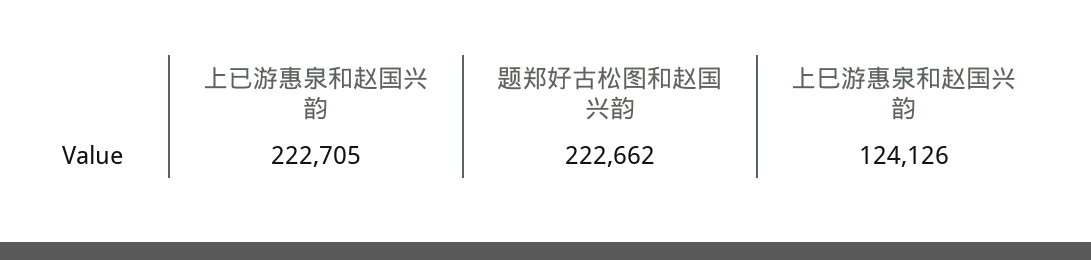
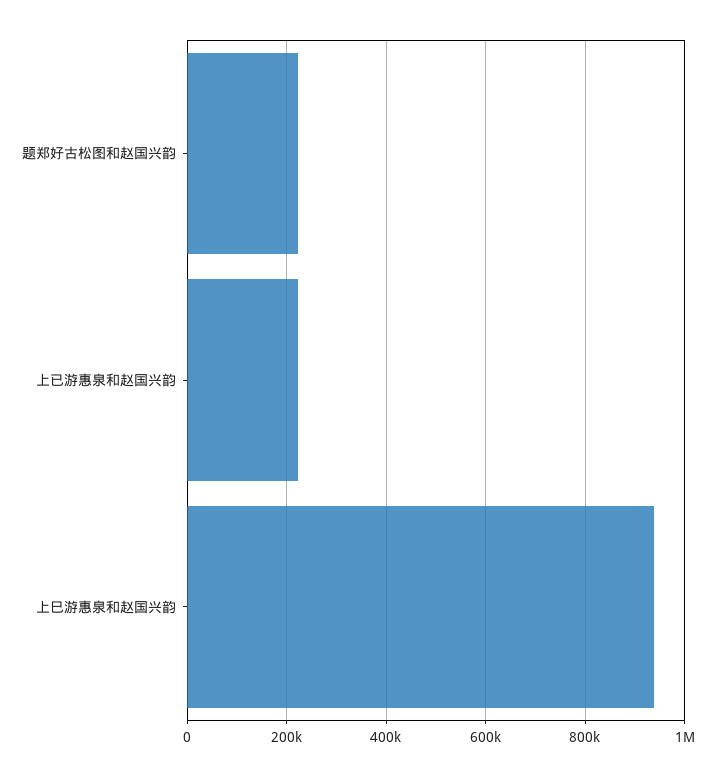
上巳游惠泉和赵国兴韵: 124126 -> 940000

